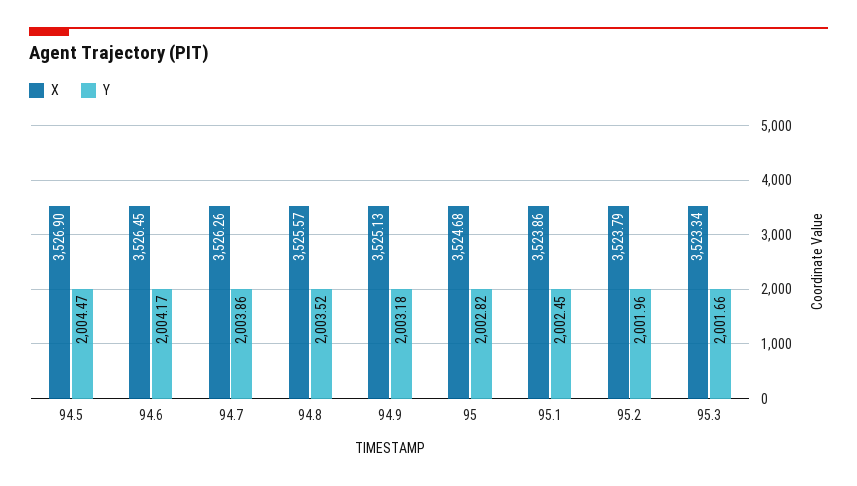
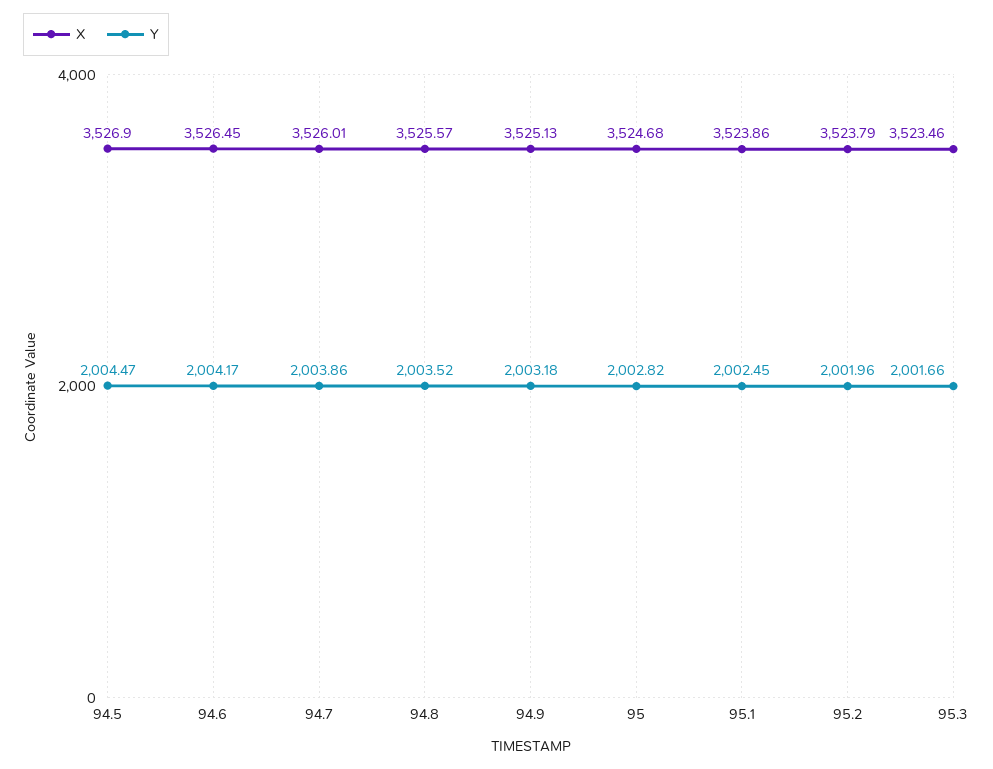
X, 94.7: 3526.26 -> 3526.01
X, 95.3: 3523.34 -> 3523.46

